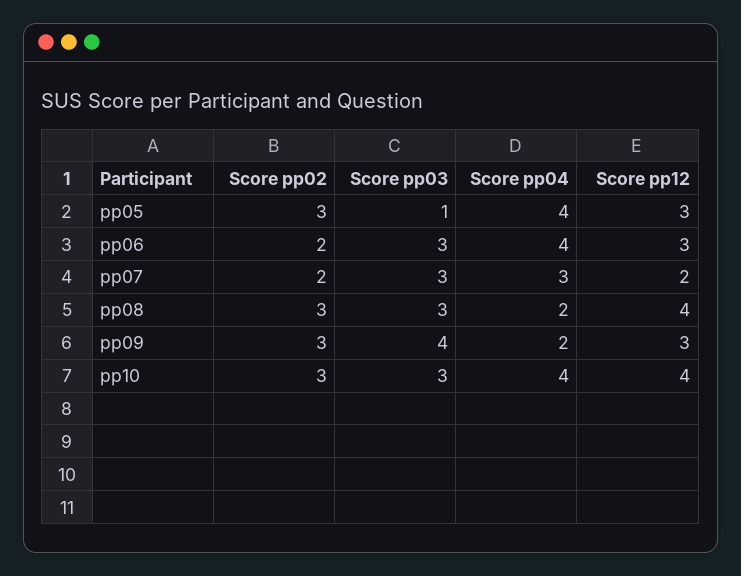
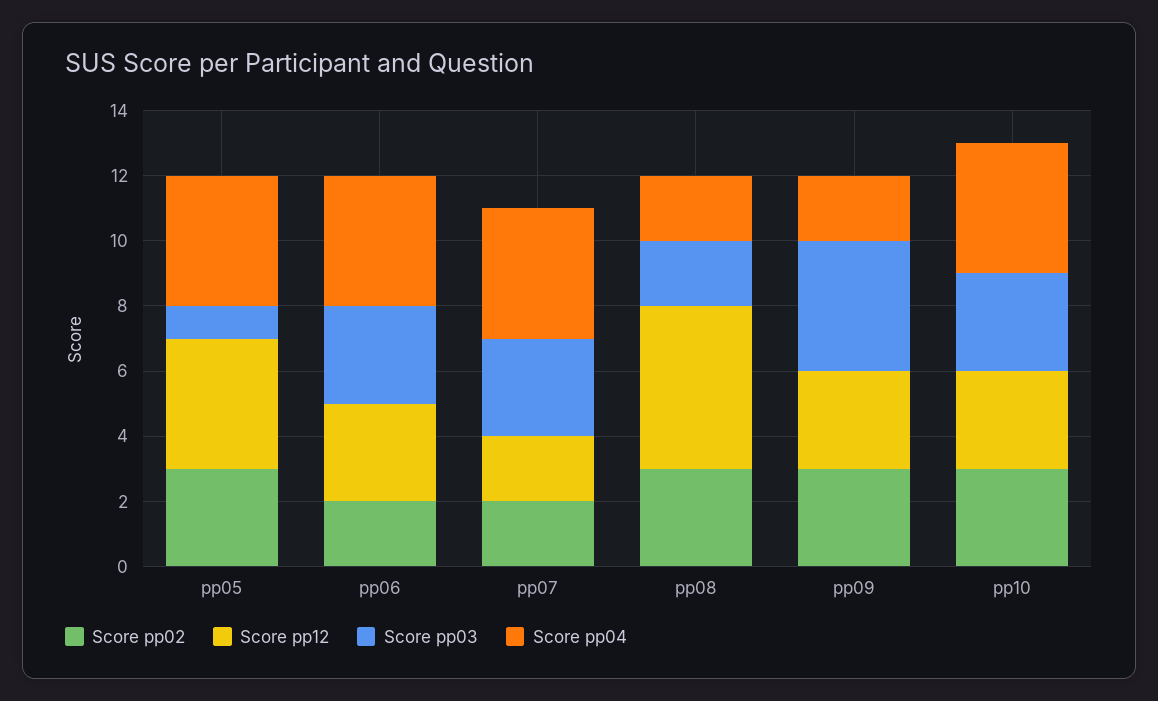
Score pp12, pp05: 3 -> 4
Score pp04, pp07: 3 -> 4
Score pp03, pp08: 3 -> 2
Score pp12, pp08: 4 -> 5
Score pp12, pp10: 4 -> 3

